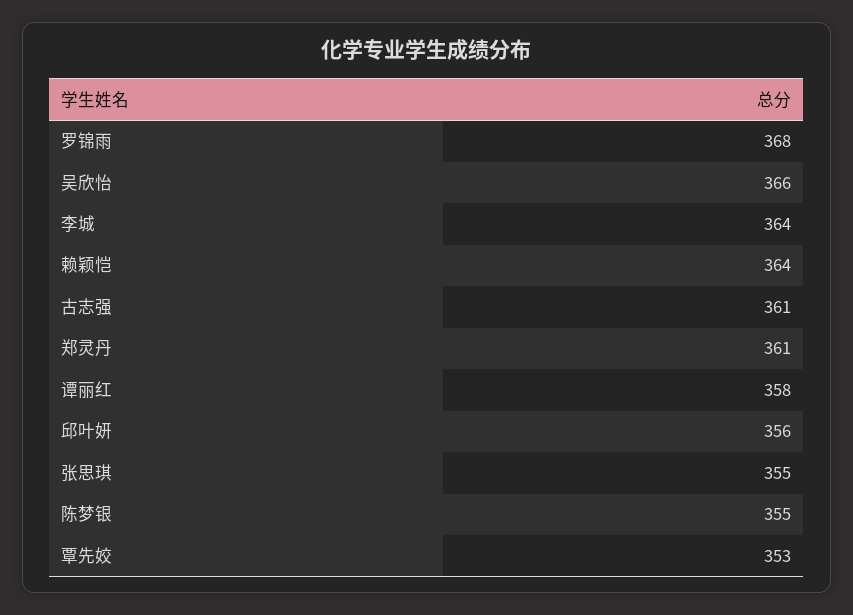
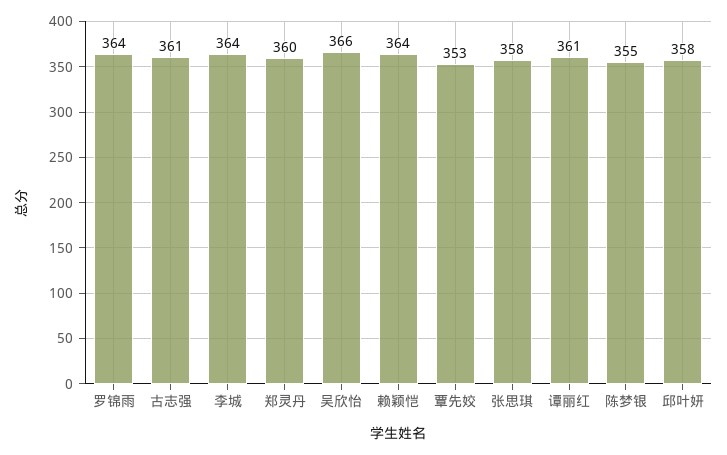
罗锦雨: 368 -> 364
郑灵丹: 361 -> 360
谭丽红: 358 -> 361
邱叶妍: 356 -> 358
张思琪: 355 -> 358

